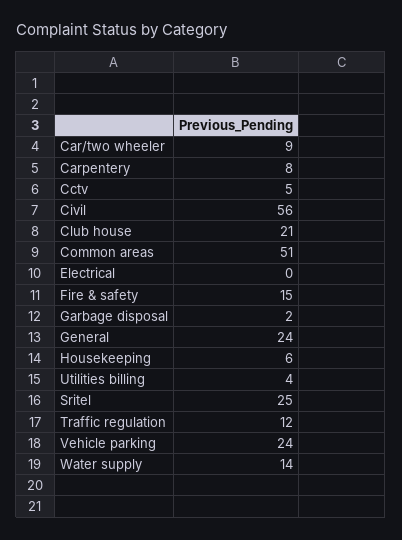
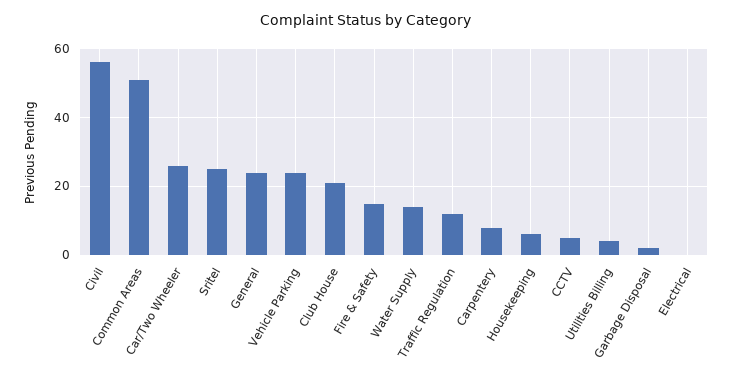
Car/two wheeler: 9 -> 25

